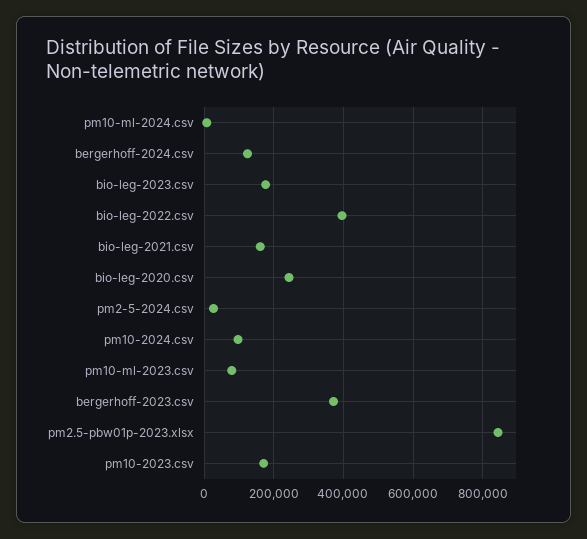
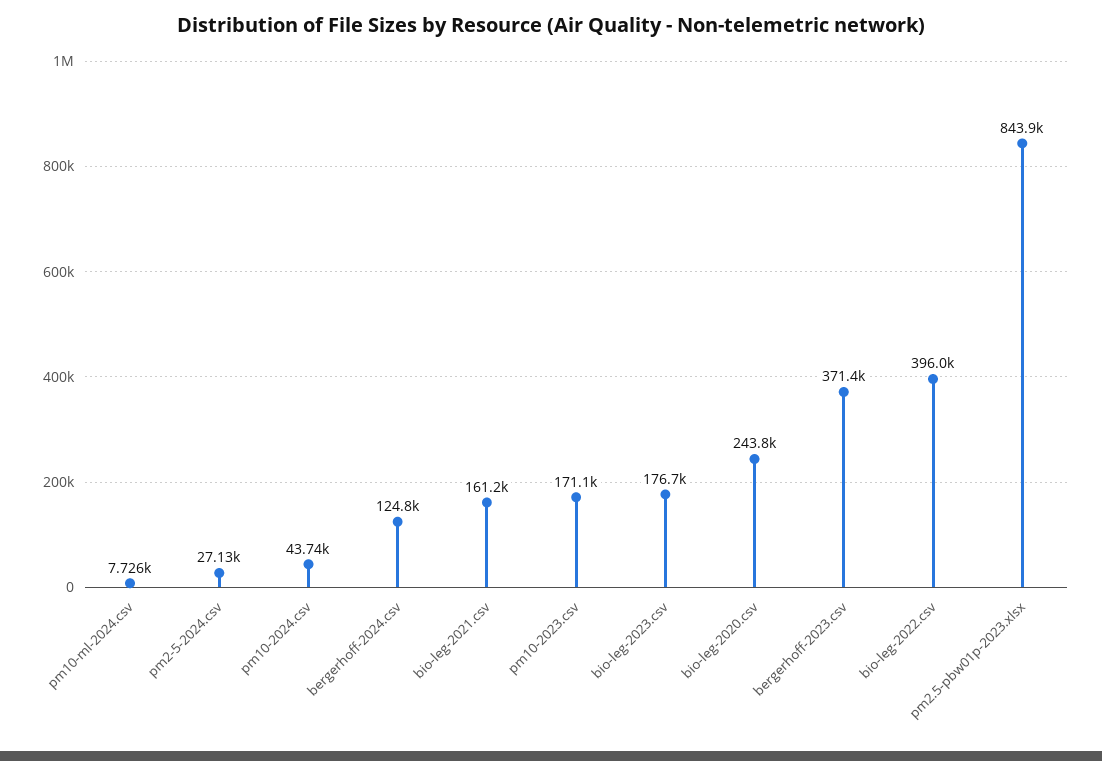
pm10-2024.csv: 100000 -> 43740
pm10-ml-2023.csv: 80000 -> none

